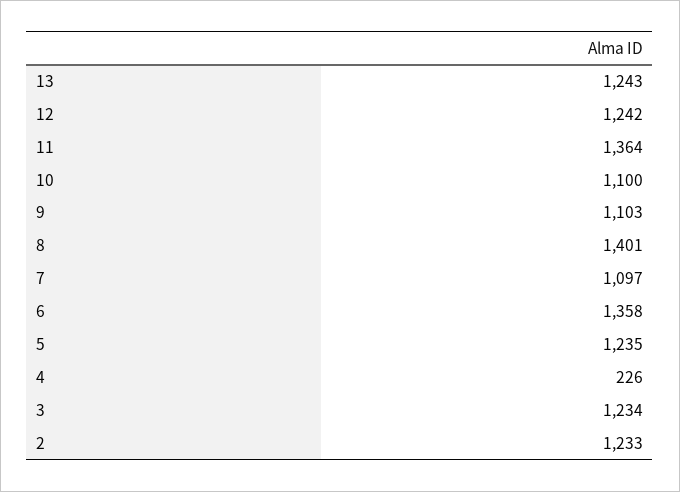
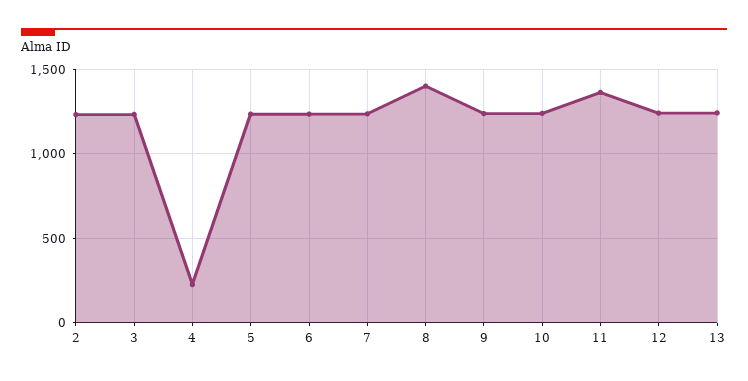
10: 1100 -> 1250
9: 1103 -> 1250
7: 1097 -> 1250
6: 1358 -> 1250

